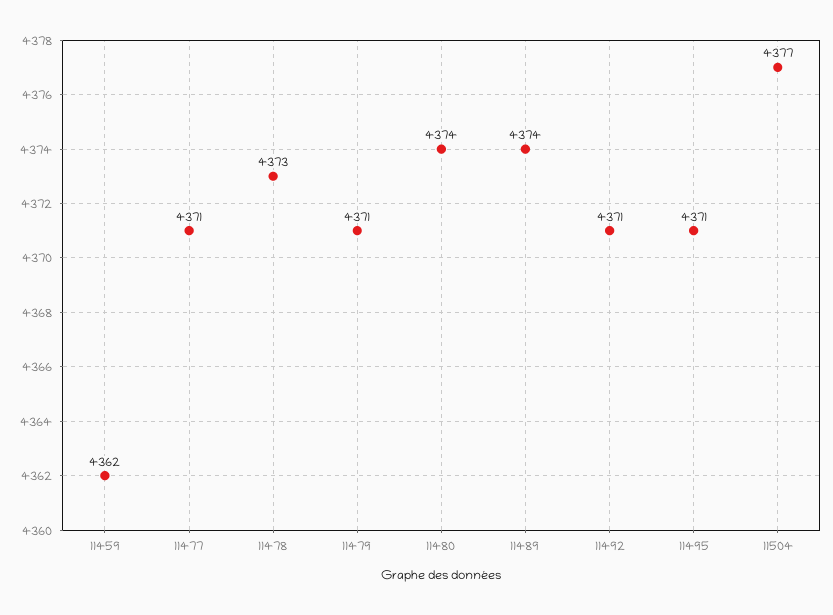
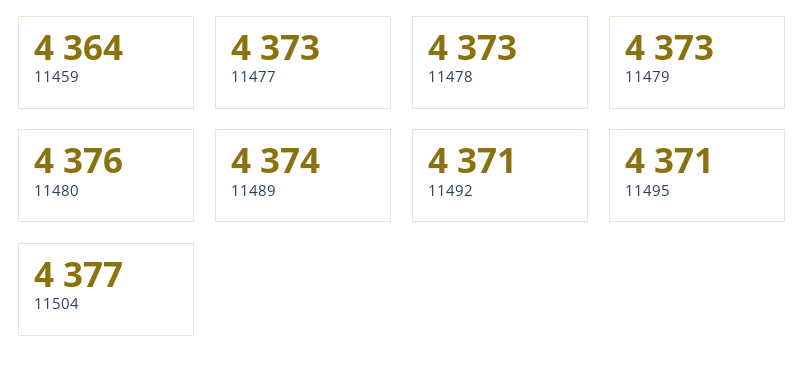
11459: 4362 -> 4364
11477: 4371 -> 4373
11479: 4371 -> 4373
11480: 4374 -> 4376

